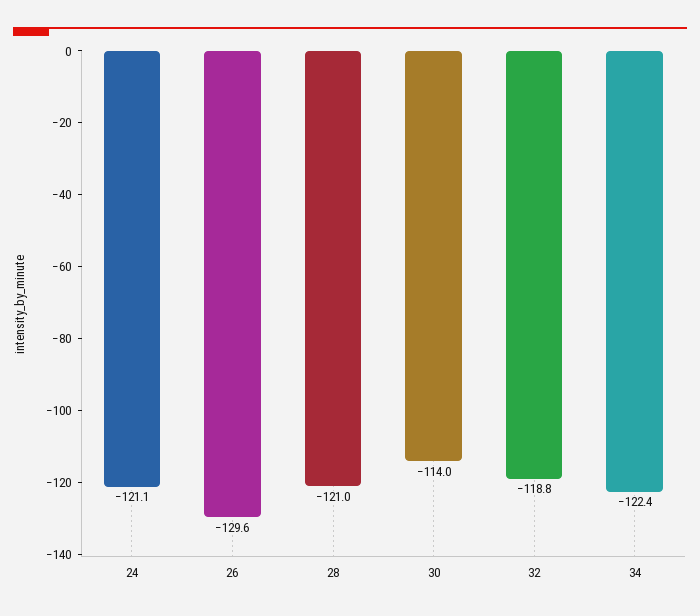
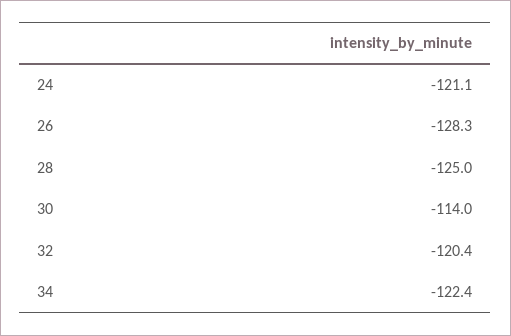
26: -129.6 -> -128.3
28: -121 -> -125
32: -118.8 -> -120.4

